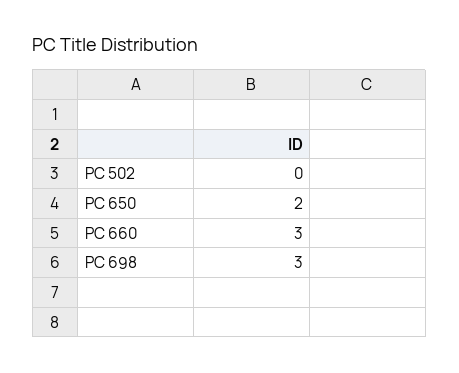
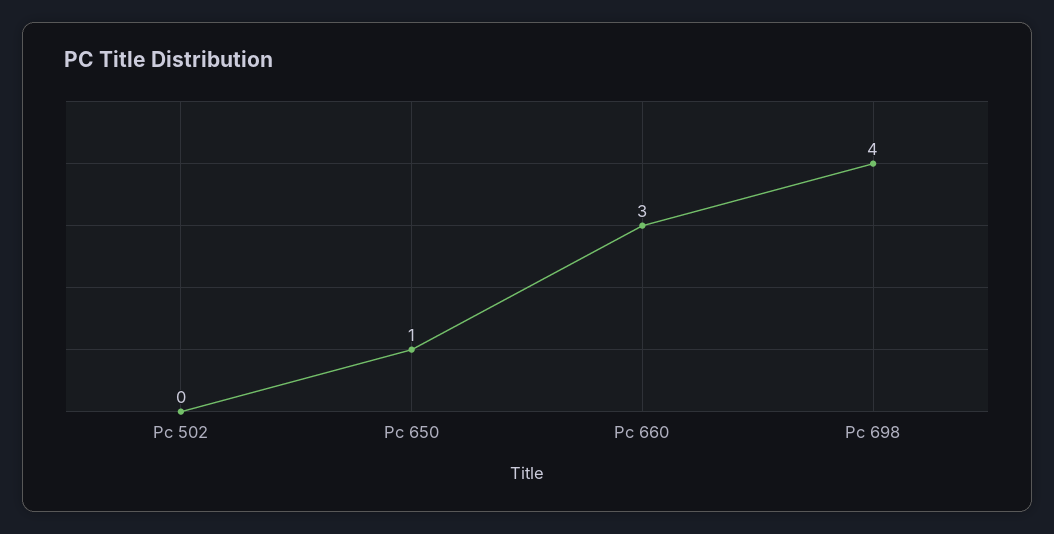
PC 650: 2 -> 1
PC 698: 3 -> 4

